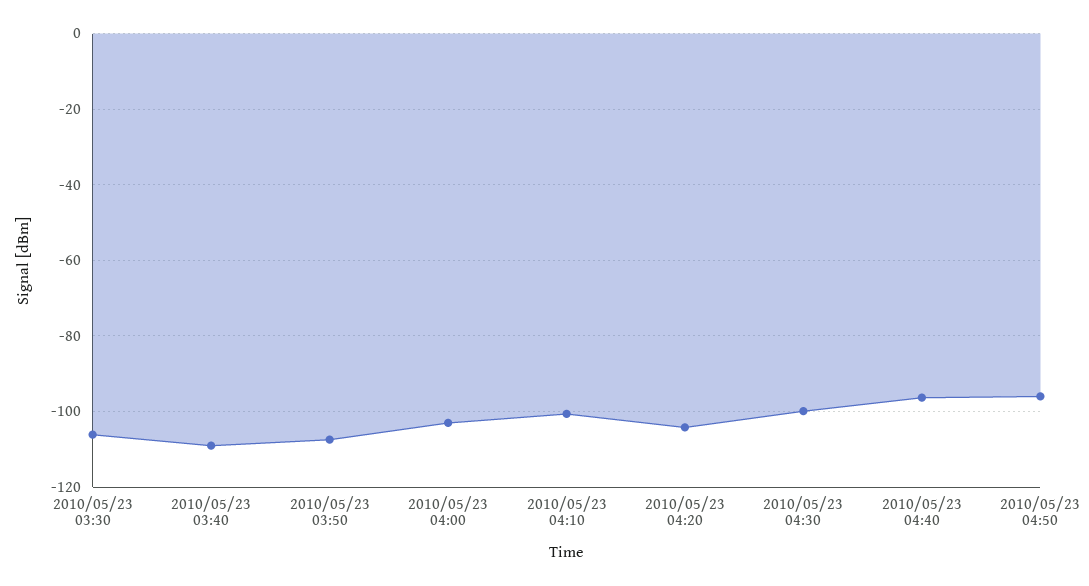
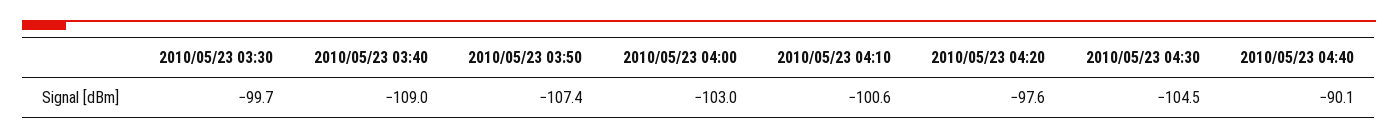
2010/05/23 03:30: -106 -> -99.7
2010/05/23 04:20: -104 -> -97.6
2010/05/23 04:30: -100 -> -104.5
2010/05/23 04:40: -96 -> -90.1
2010/05/23 04:50: -96 -> none

